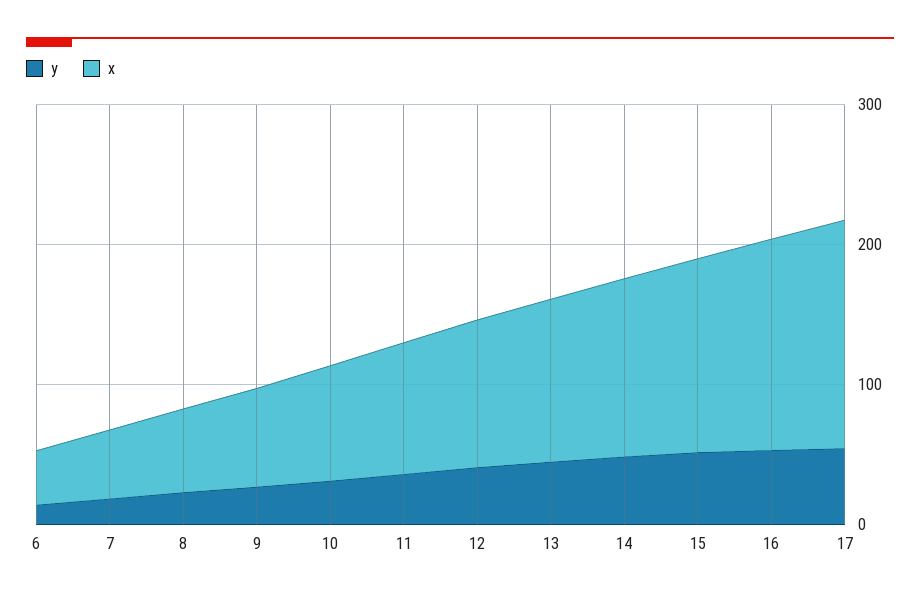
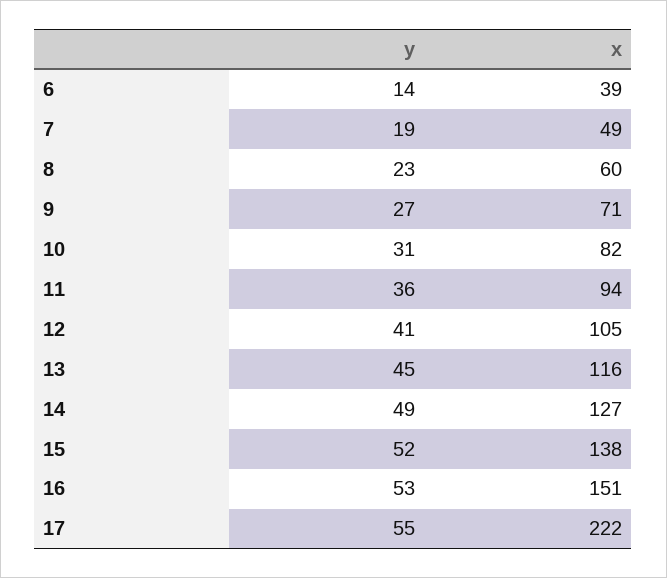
x, 17: 160 -> 222

